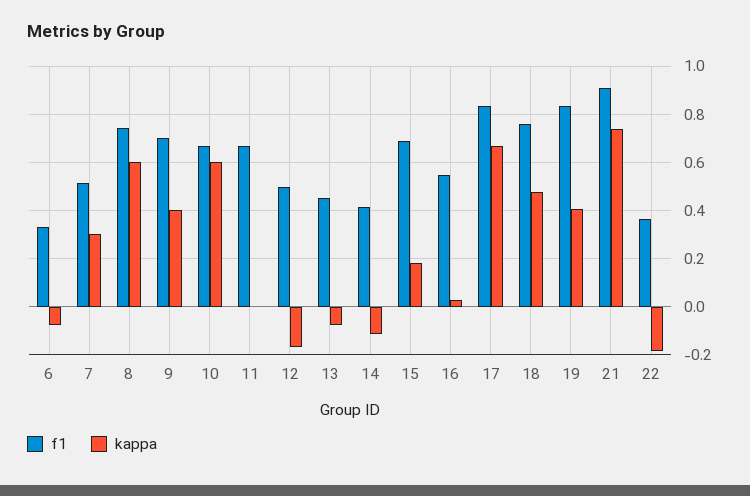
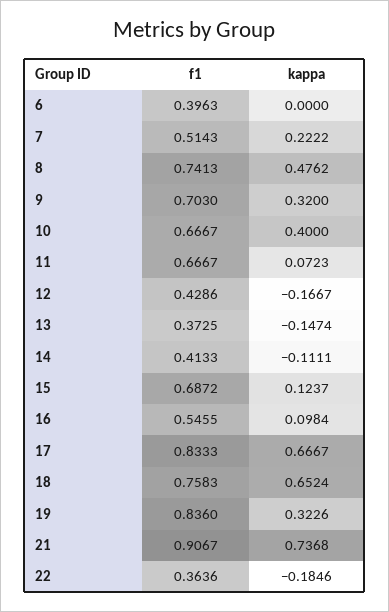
f1, 6: 0.325 -> 0.3963
kappa, 6: -0.075 -> 0
kappa, 7: 0.3 -> 0.2222
kappa, 8: 0.6 -> 0.4762
kappa, 9: 0.4 -> 0.32
kappa, 10: 0.6 -> 0.4
kappa, 11: 0 -> 0.0723
f1, 12: 0.5 -> 0.4286
f1, 13: 0.45 -> 0.3725
kappa, 13: -0.075 -> -0.1474
kappa, 15: 0.175 -> 0.1237
kappa, 16: 0.025 -> 0.0984
kappa, 18: 0.475 -> 0.6524
kappa, 19: 0.4 -> 0.3226

